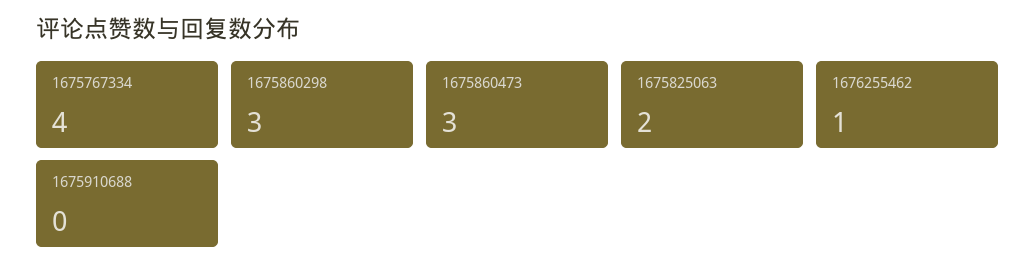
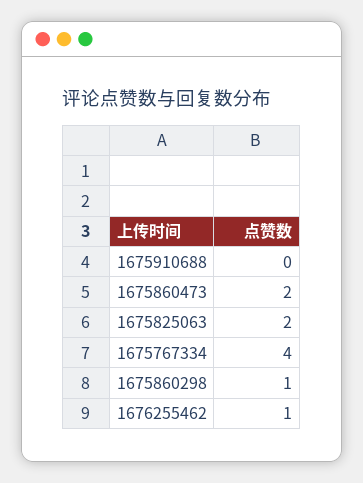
1675860298: 3 -> 1
1675860473: 3 -> 2

